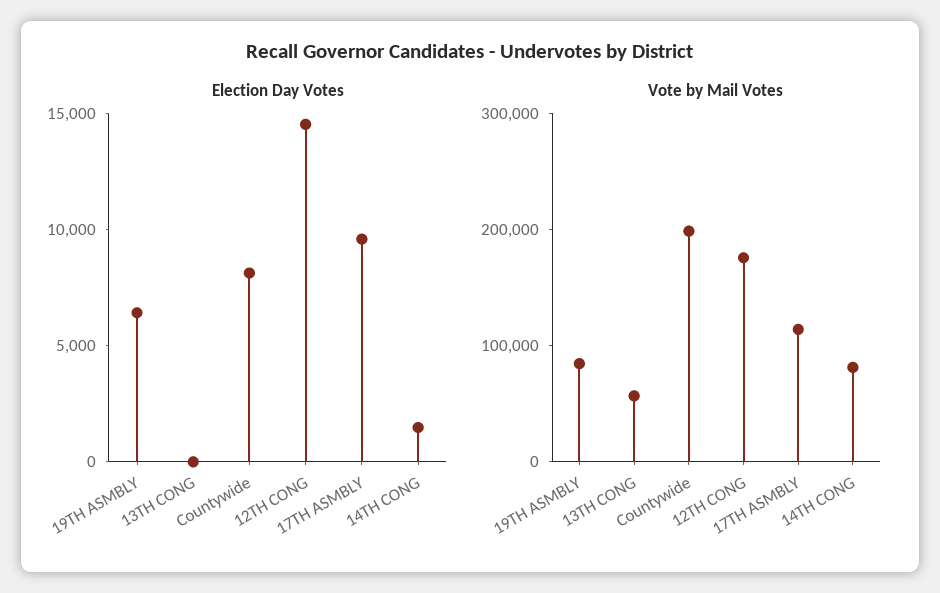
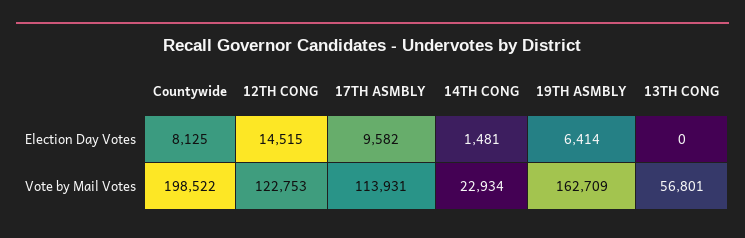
Vote by Mail Votes, 19TH ASMBLY: 80000 -> 162709
Vote by Mail Votes, 12TH CONG: 180000 -> 122753
Vote by Mail Votes, 14TH CONG: 80000 -> 22934

